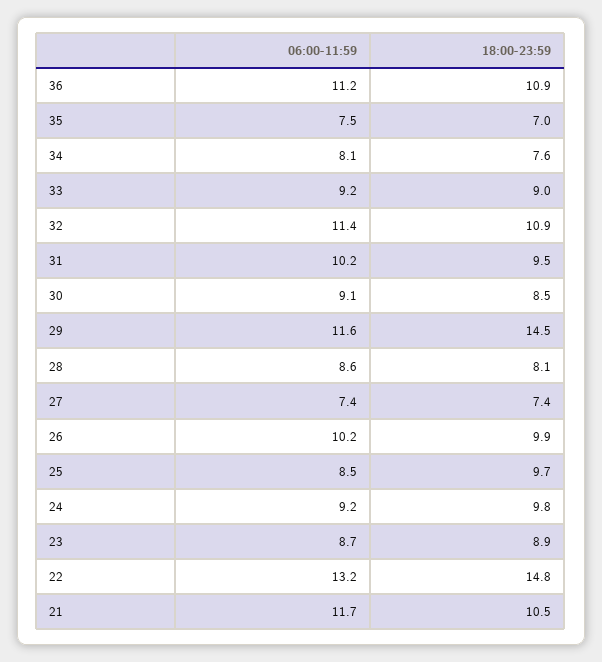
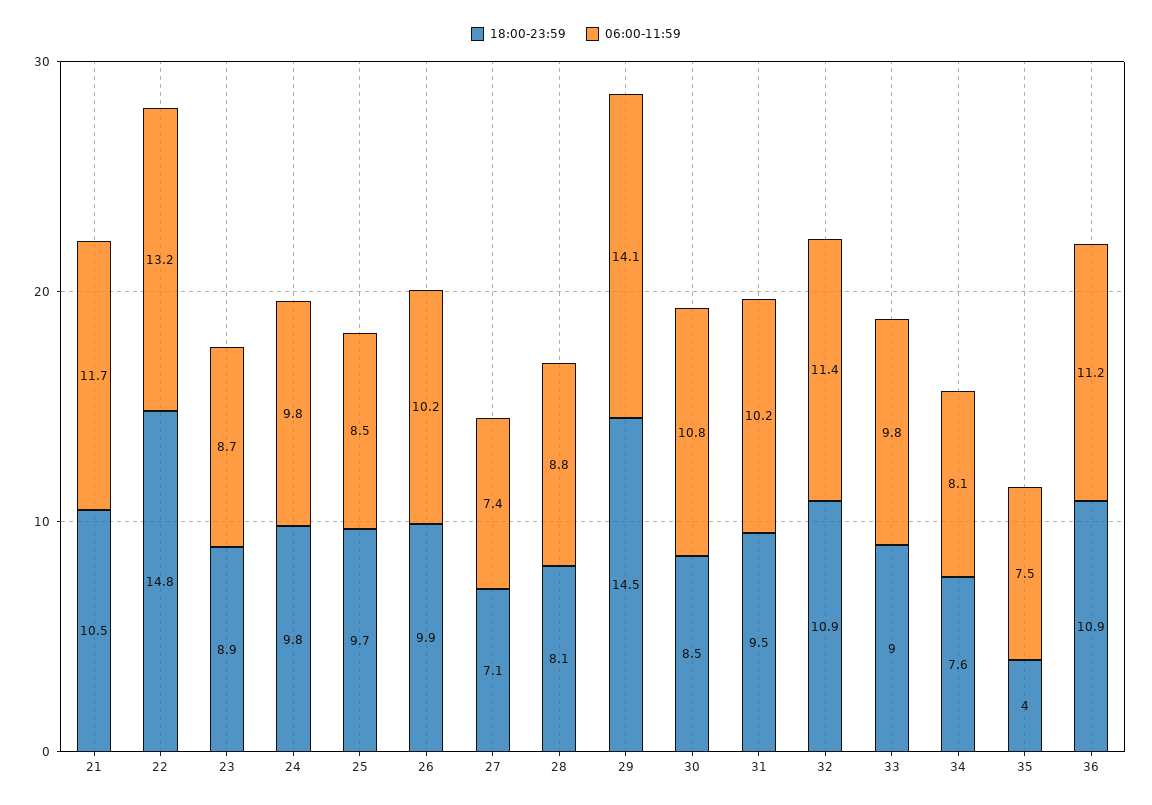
18:00-23:59, 35: 7 -> 4
06:00-11:59, 33: 9.2 -> 9.8
06:00-11:59, 30: 9.1 -> 10.8
06:00-11:59, 29: 11.6 -> 14.1
06:00-11:59, 28: 8.6 -> 8.8
18:00-23:59, 27: 7.4 -> 7.1
06:00-11:59, 24: 9.2 -> 9.8

